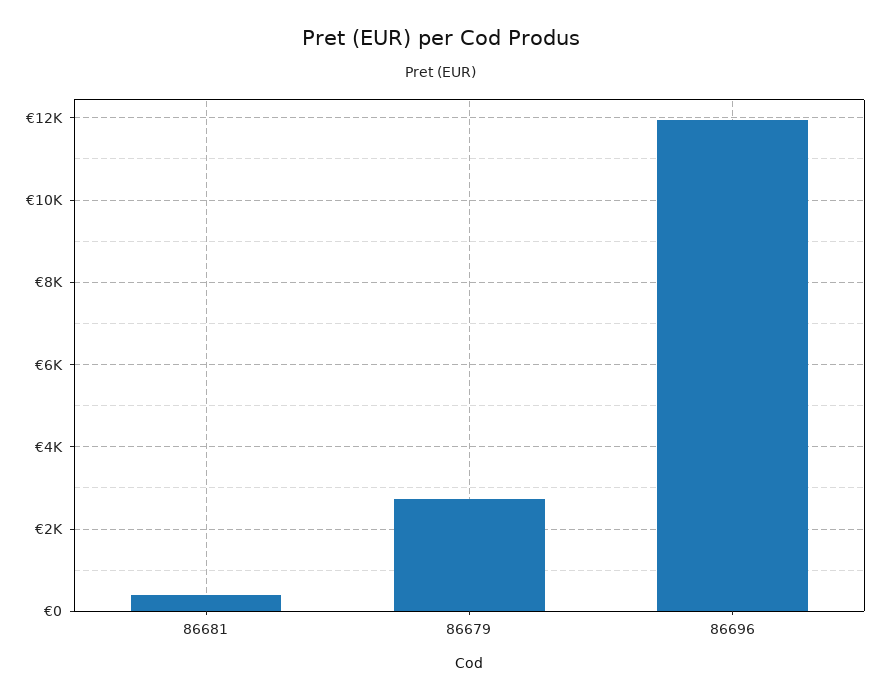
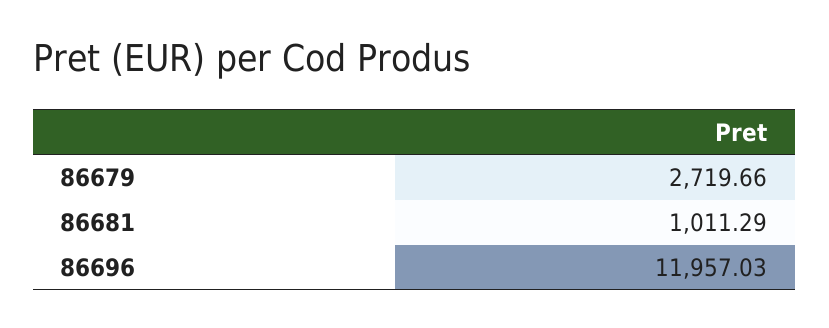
86681: 400 -> 1011.29

